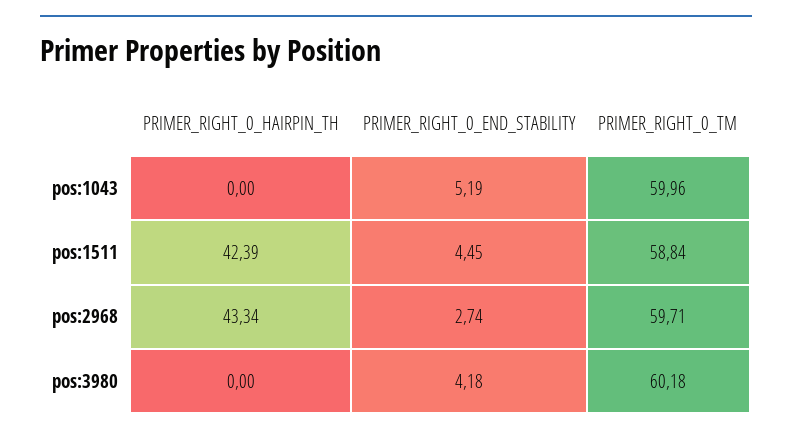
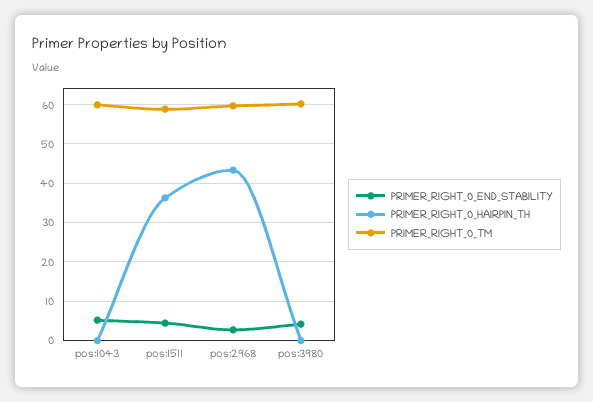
PRIMER_RIGHT_0_HAIRPIN_TH, pos:1511: 42.39 -> 36

